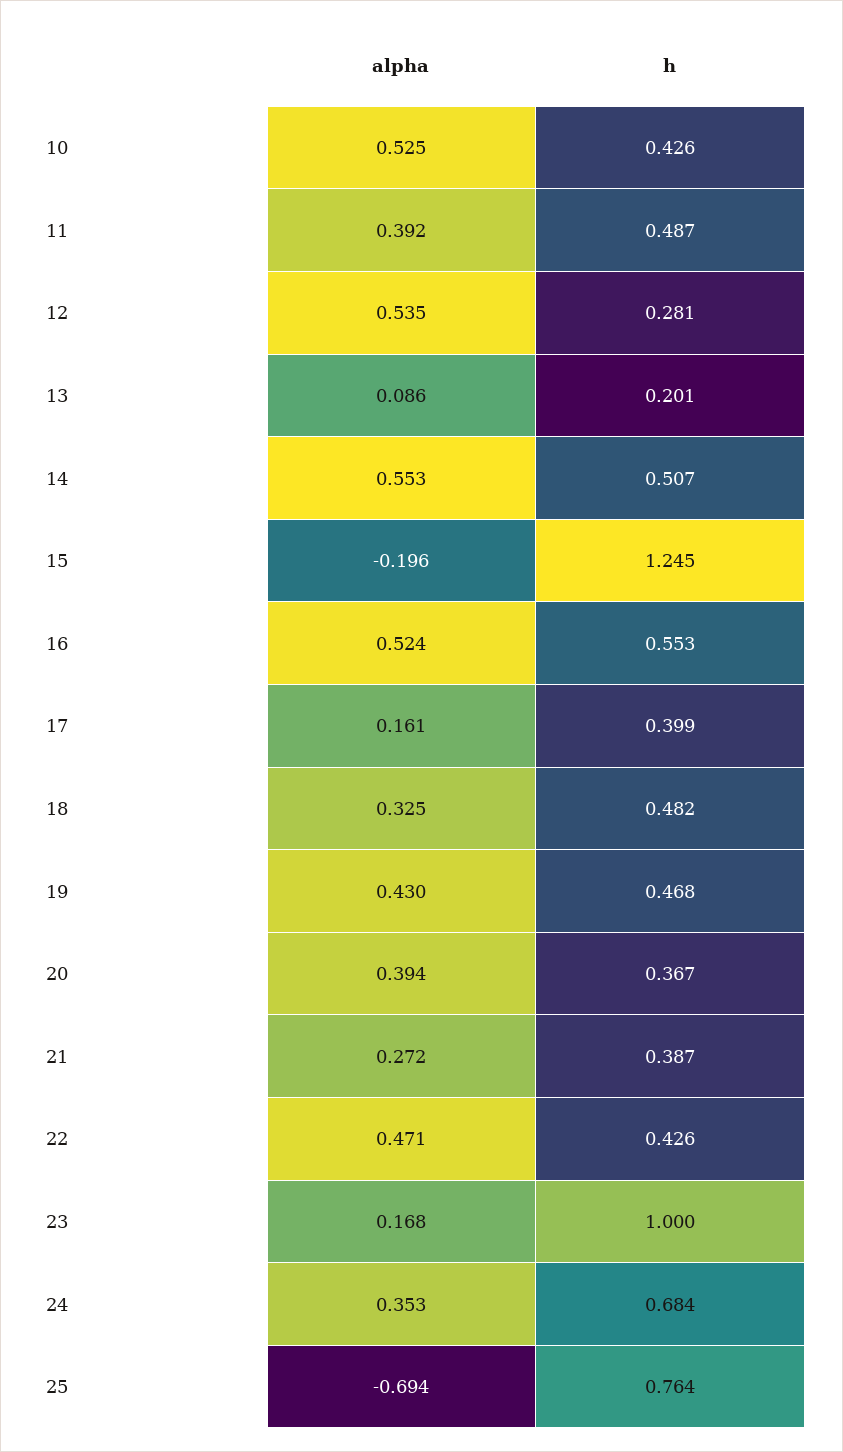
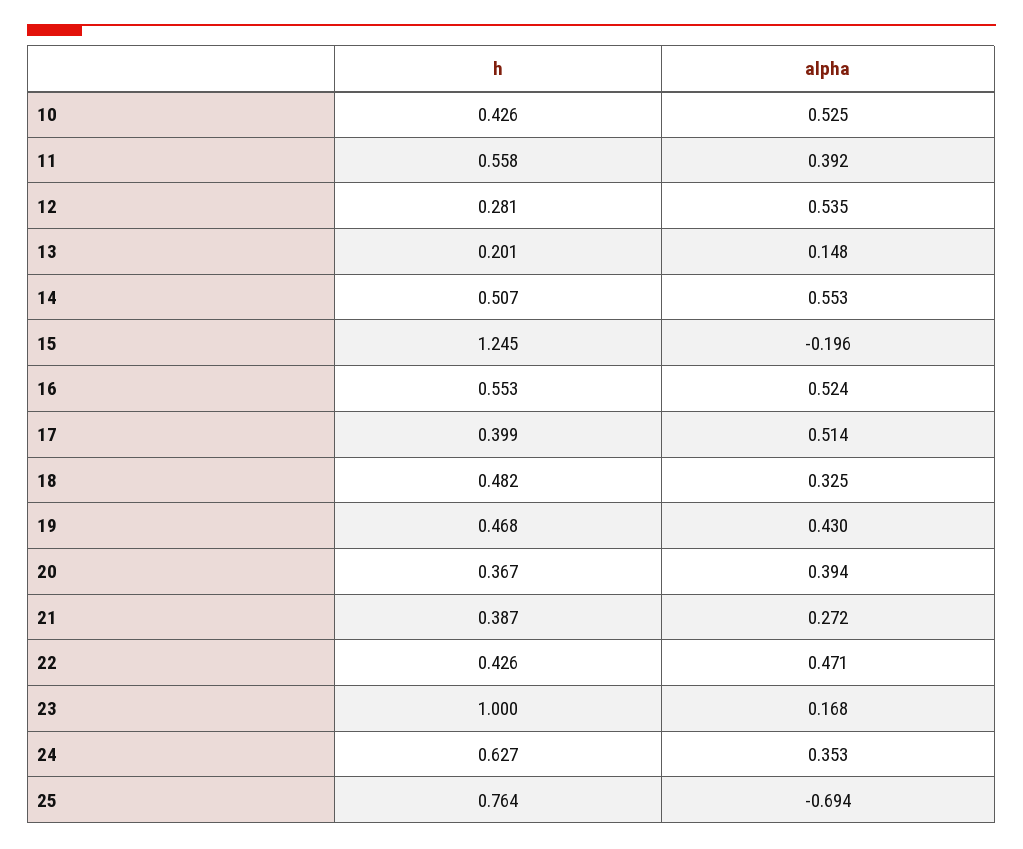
h, 11: 0.487 -> 0.558
alpha, 13: 0.086 -> 0.148
alpha, 17: 0.161 -> 0.514
h, 24: 0.684 -> 0.627

